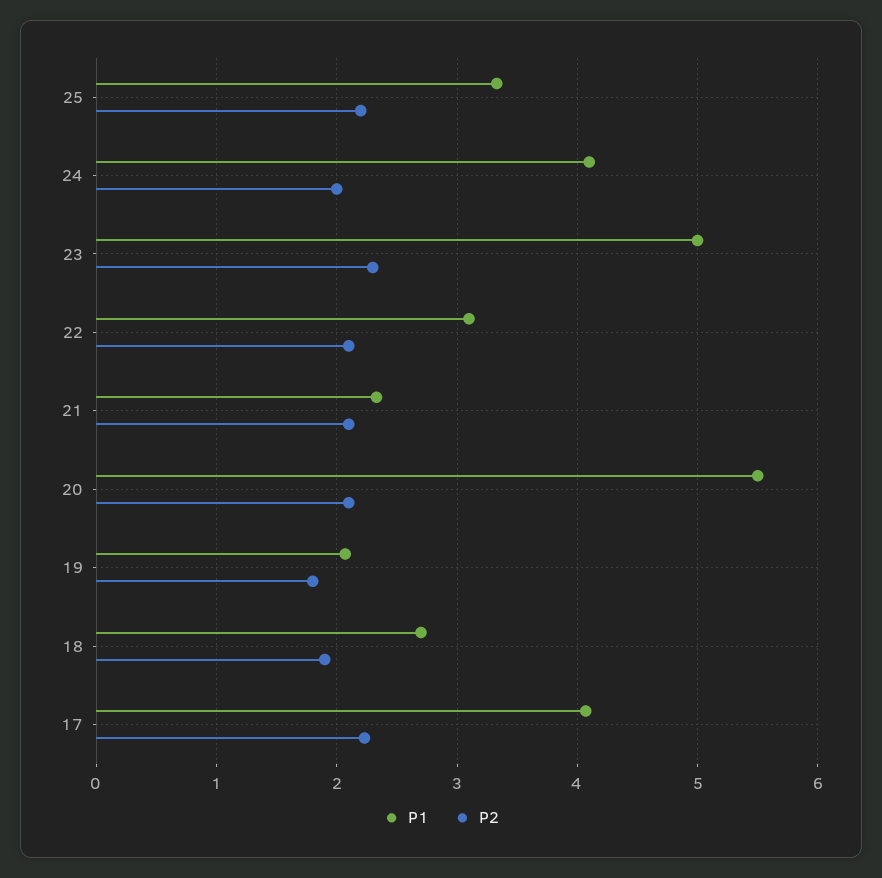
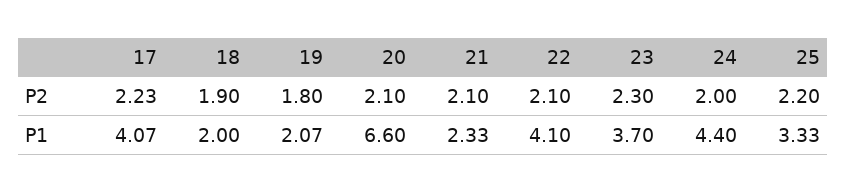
P1, 24: 4.1 -> 4.4
P1, 23: 5 -> 3.7
P1, 22: 3.1 -> 4.1
P1, 20: 5.5 -> 6.6
P1, 18: 2.7 -> 2

